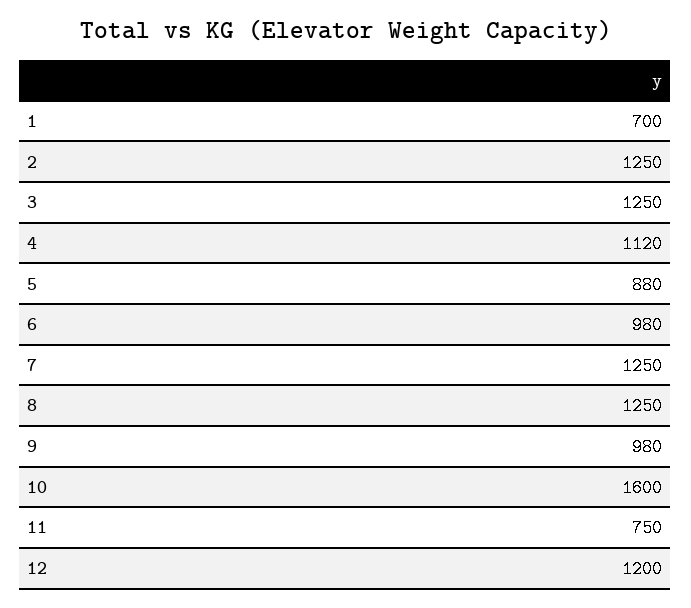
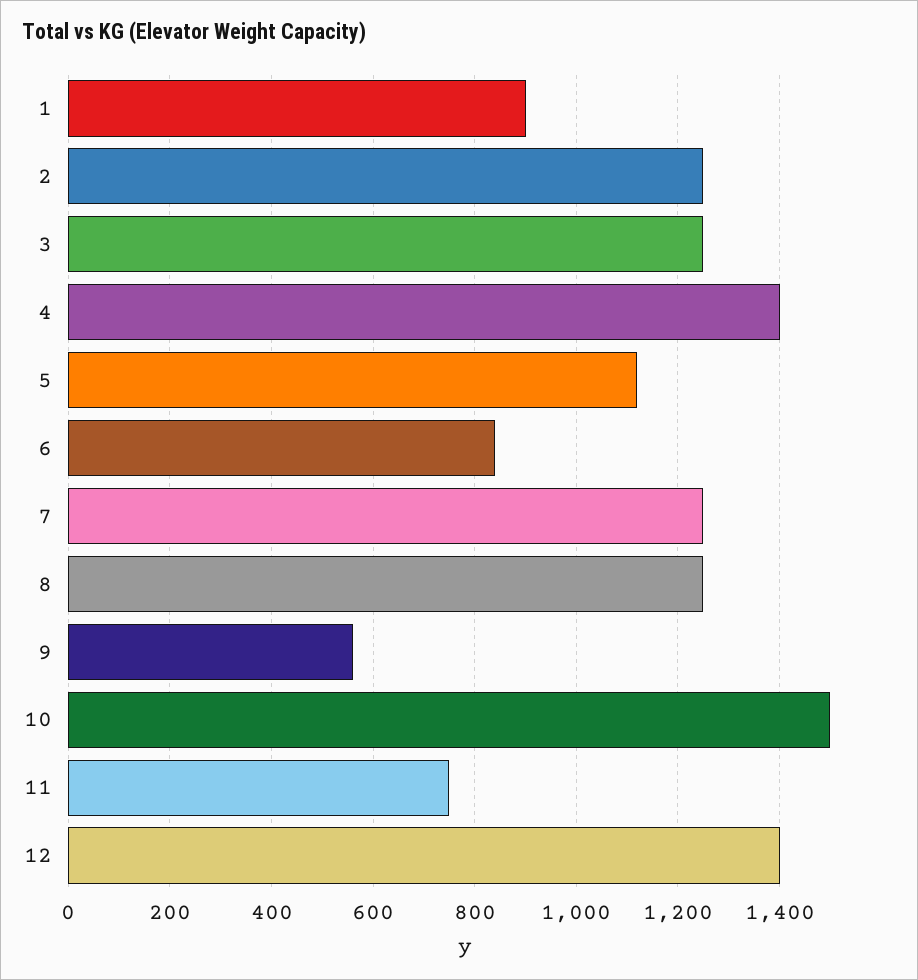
1: 700 -> 900
4: 1120 -> 1400
5: 880 -> 1120
6: 980 -> 840
9: 980 -> 560
10: 1600 -> 1500
12: 1200 -> 1400

